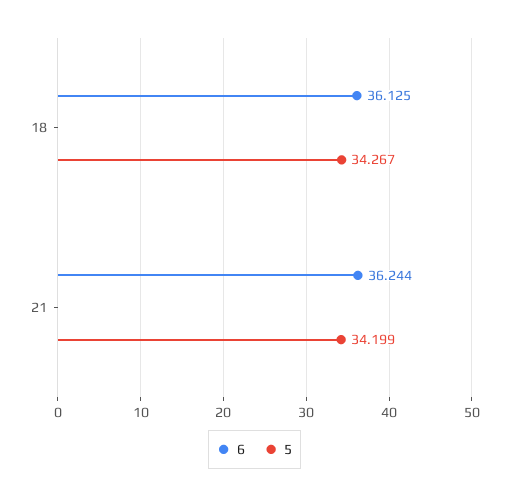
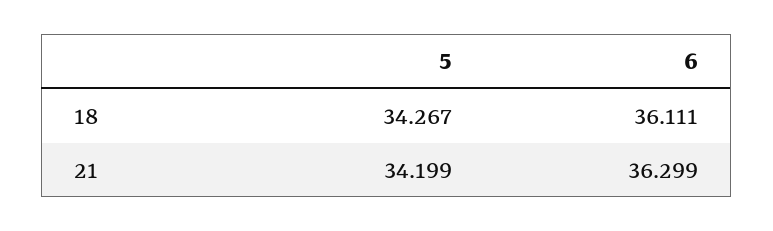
6, 18: 36.125 -> 36.111
6, 21: 36.244 -> 36.299

